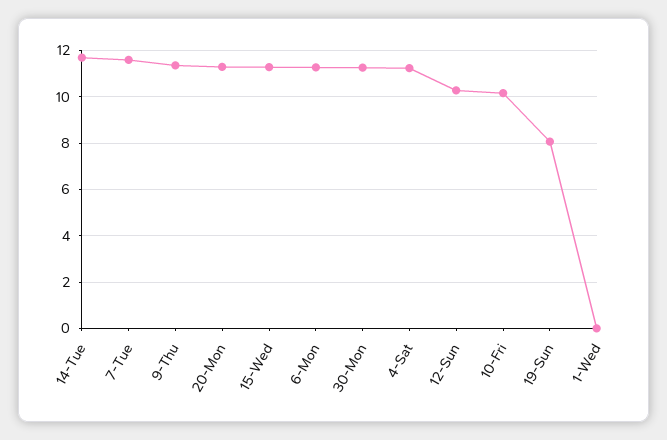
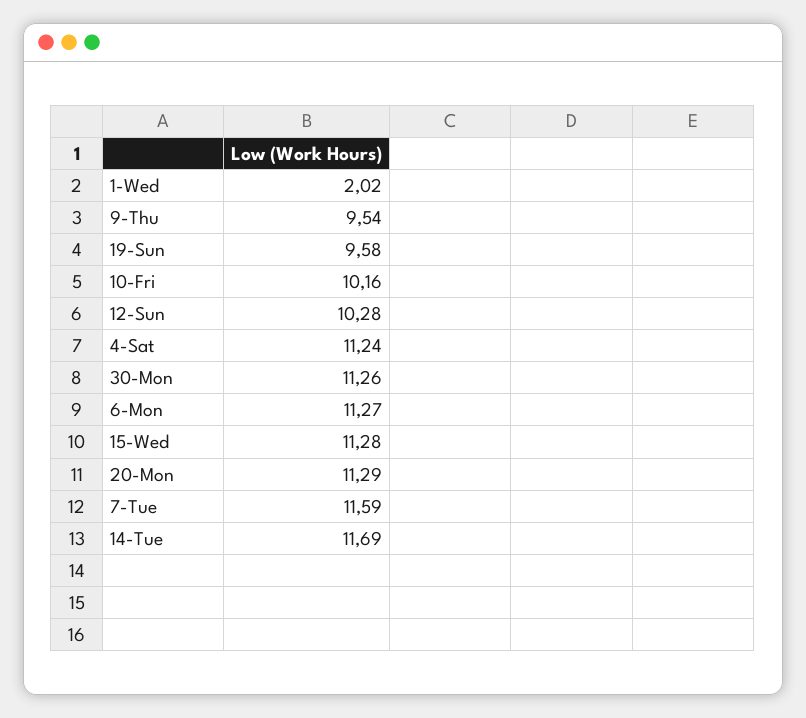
9-Thu: 11.5 -> 9.54
19-Sun: 8 -> 9.58
1-Wed: 0 -> 2.02

